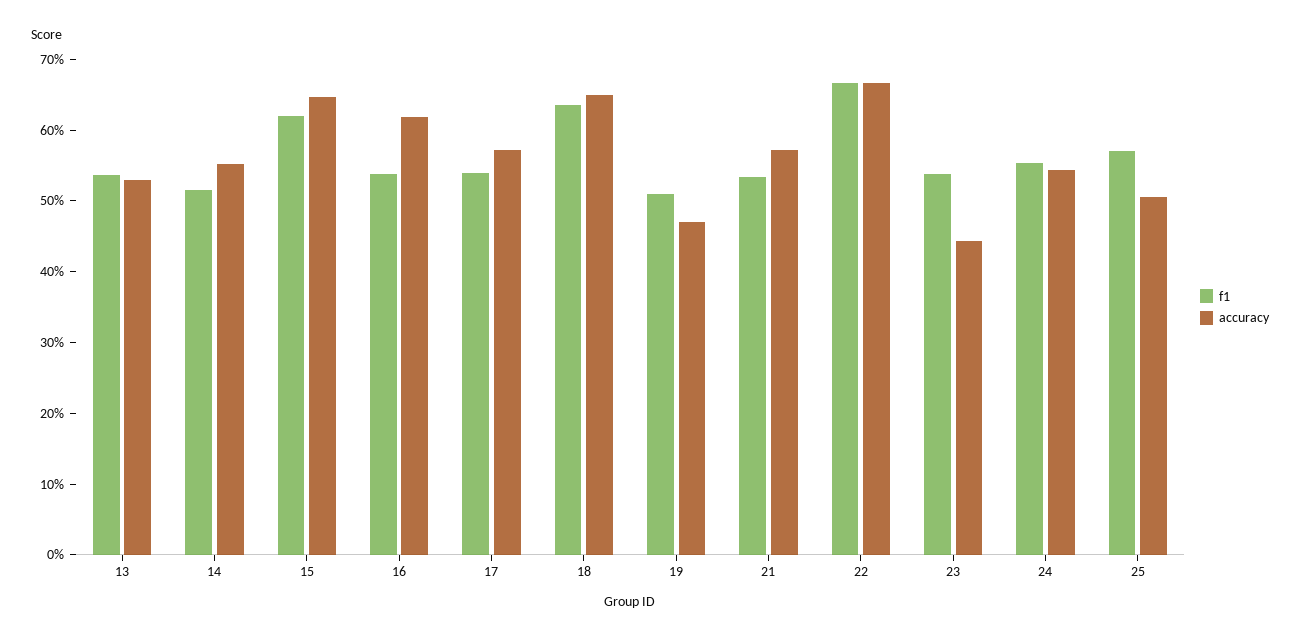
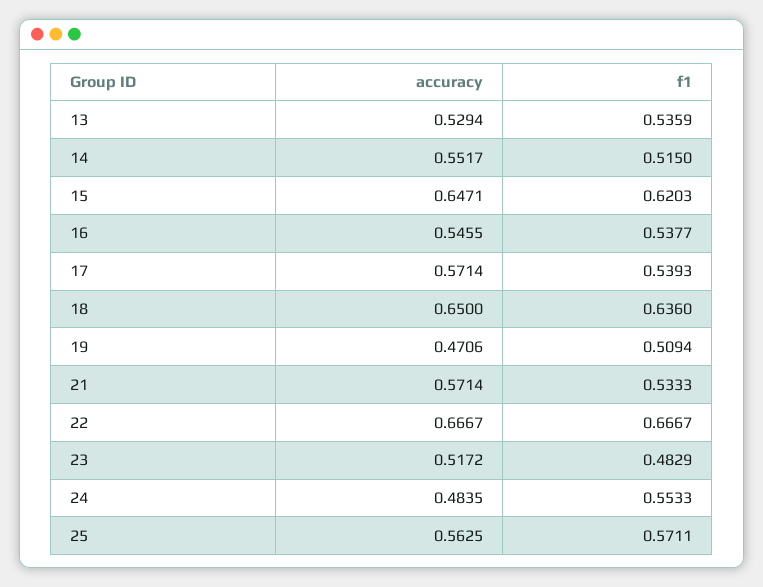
accuracy, 16: 0.62 -> 0.5455
f1, 23: 0.54 -> 0.4829
accuracy, 23: 0.44 -> 0.5172
accuracy, 24: 0.54 -> 0.4835
accuracy, 25: 0.5 -> 0.5625

